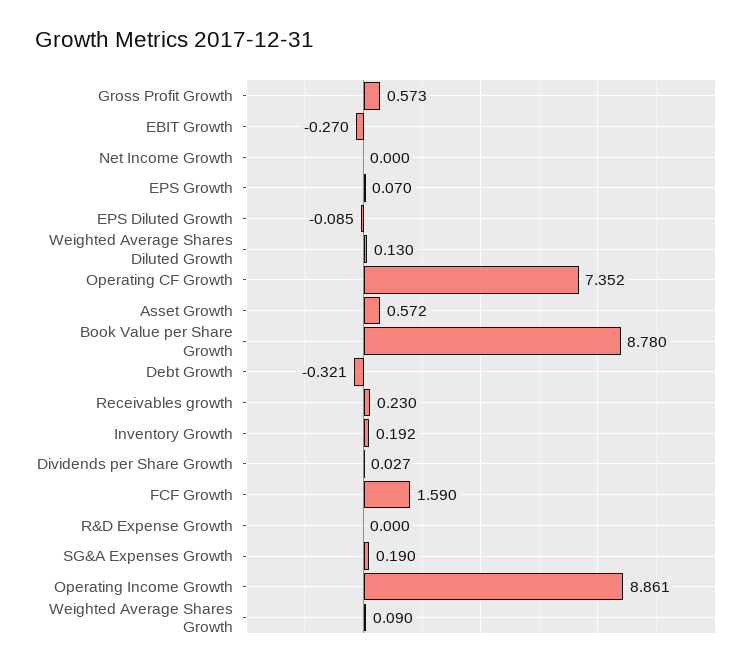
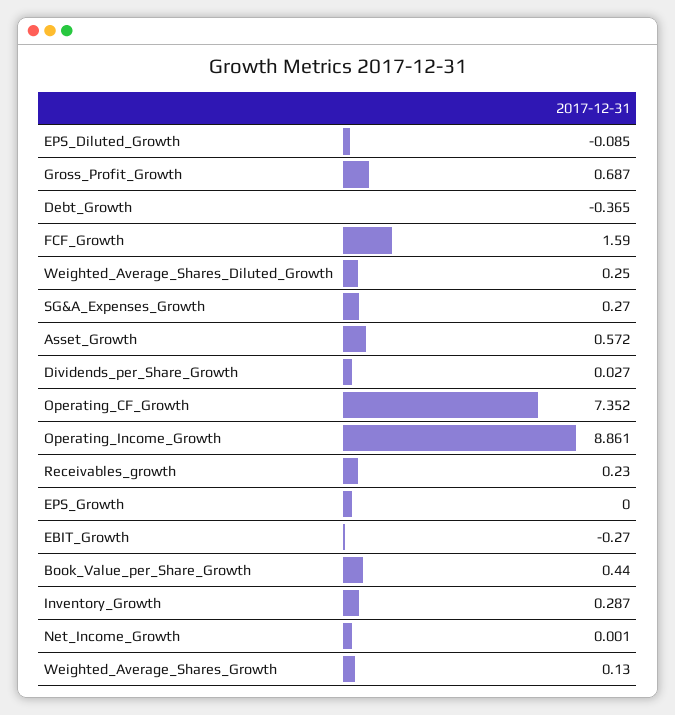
Gross Profit Growth: 0.573 -> 0.687
Net Income Growth: 0 -> 0.001
EPS Growth: 0.07 -> 0
Weighted Average Shares Diluted Growth: 0.13 -> 0.25
Book Value per Share Growth: 8.78 -> 0.44
Debt Growth: -0.321 -> -0.365
Inventory Growth: 0.192 -> 0.287
R&D Expense Growth: 0 -> none
SG&A Expenses Growth: 0.19 -> 0.27
Weighted Average Shares Growth: 0.09 -> 0.13

